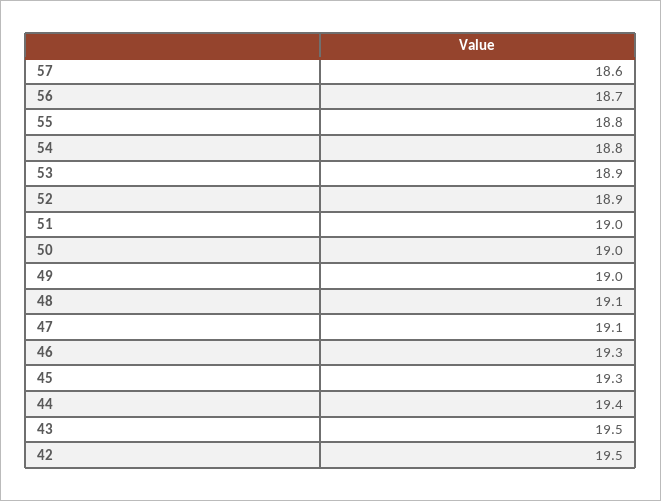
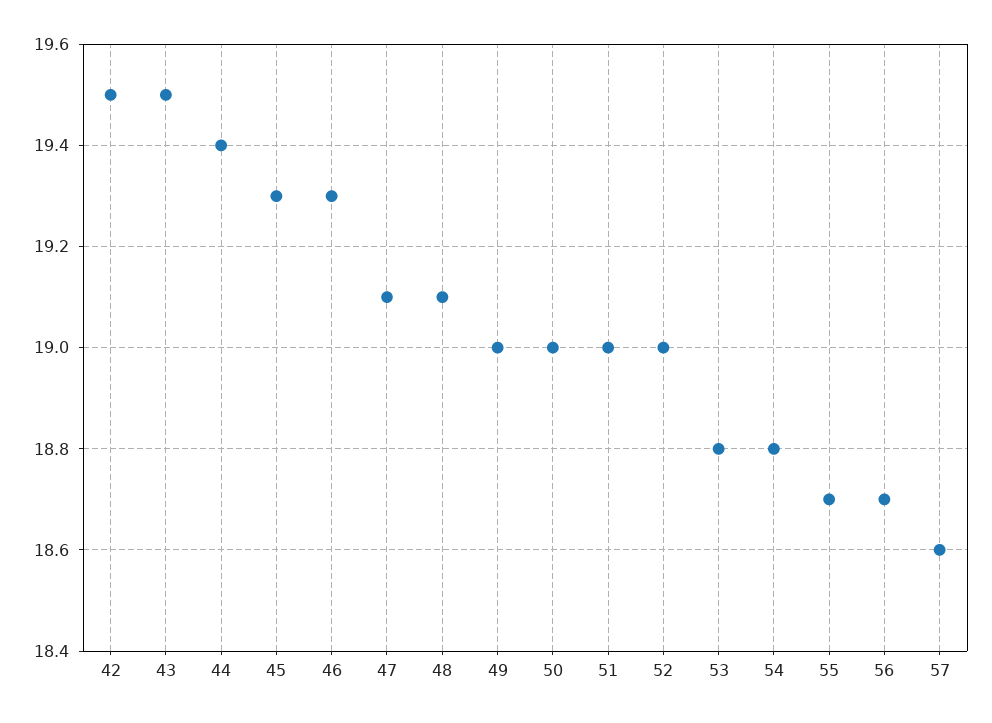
55: 18.8 -> 18.7
53: 18.9 -> 18.8
52: 18.9 -> 19

